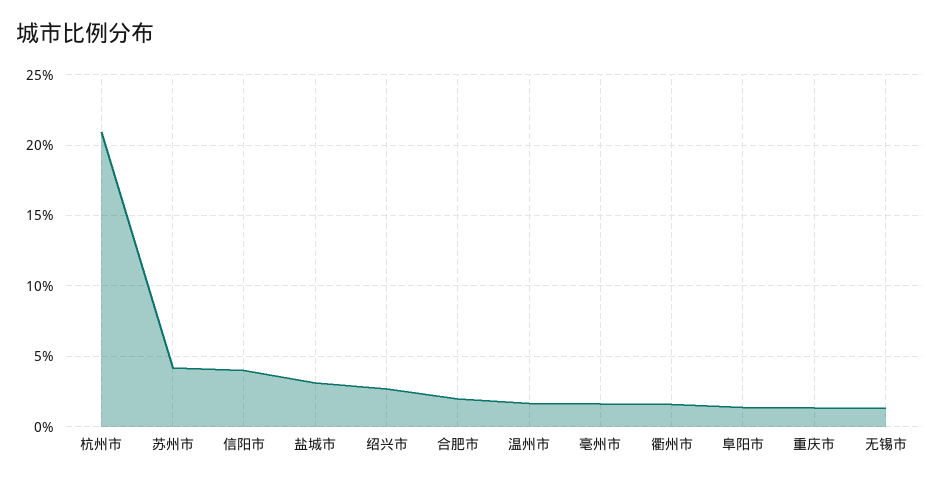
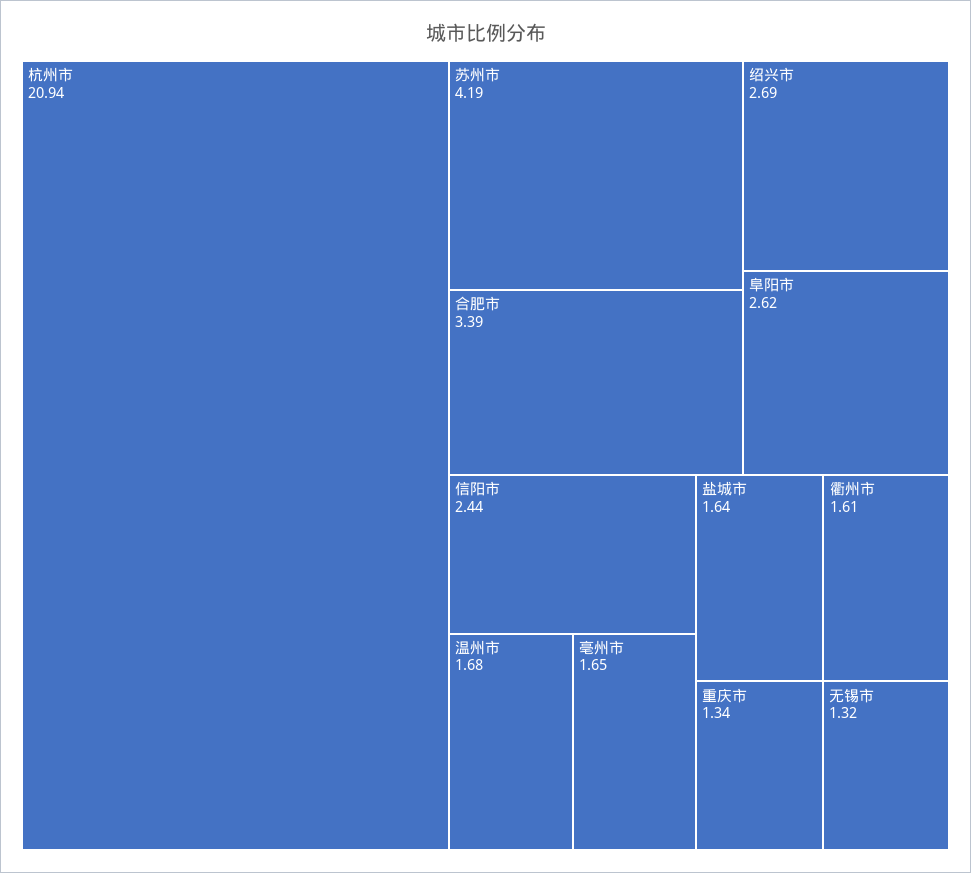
信阳市: 4 -> 2.44
盐城市: 3 -> 1.64
合肥市: 2 -> 3.39
阜阳市: 1.5 -> 2.62

